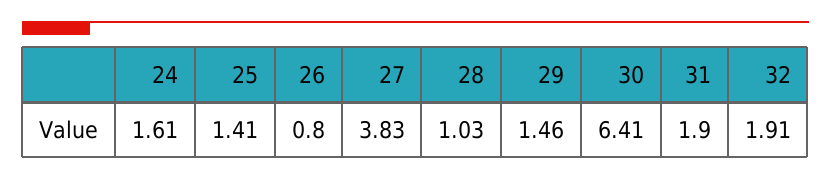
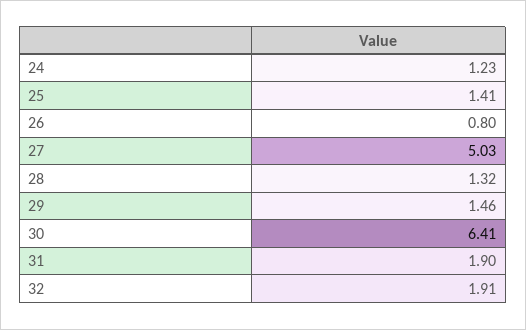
24: 1.61 -> 1.23
27: 3.83 -> 5.03
28: 1.03 -> 1.32

